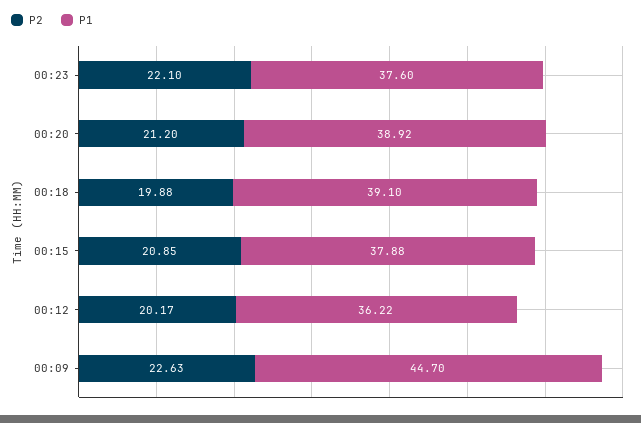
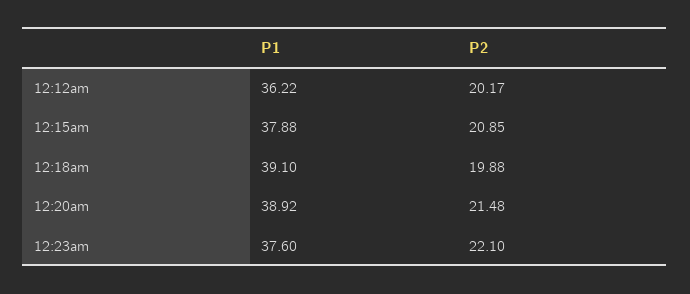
P2, 00:20: 21.2 -> 21.48
P2, 00:09: 22.63 -> none
P1, 00:09: 44.7 -> none

